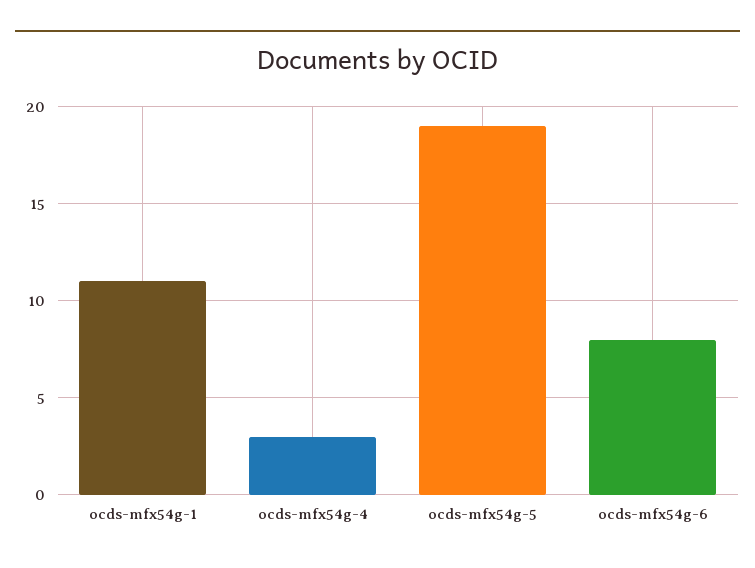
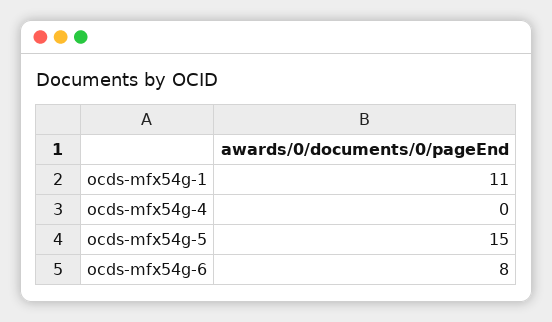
ocds-mfx54g-4: 3 -> 0
ocds-mfx54g-5: 19 -> 15

